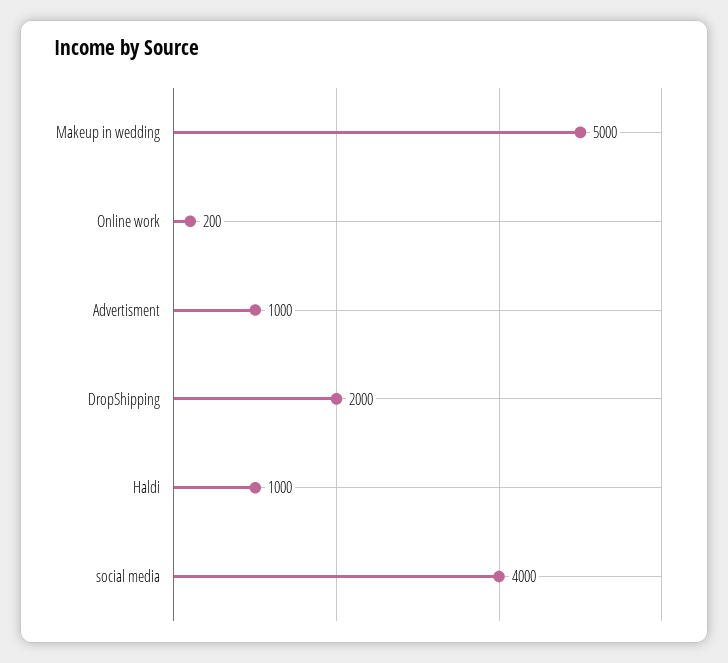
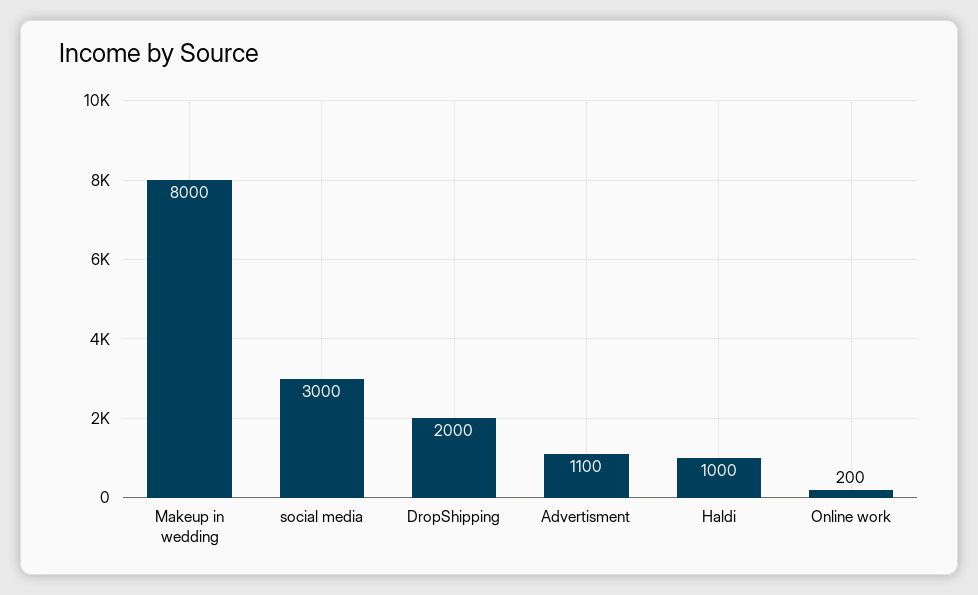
Makeup in wedding: 5000 -> 8000
Advertisment: 1000 -> 1100
social media: 4000 -> 3000

